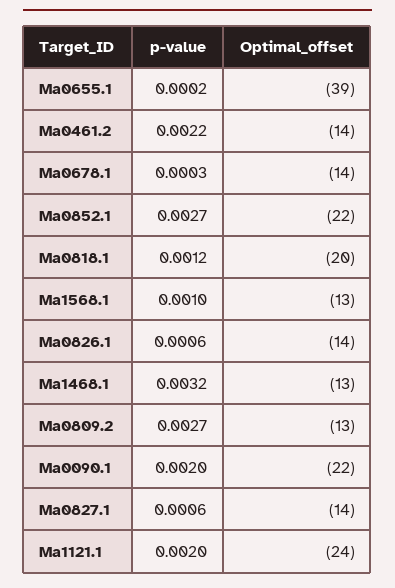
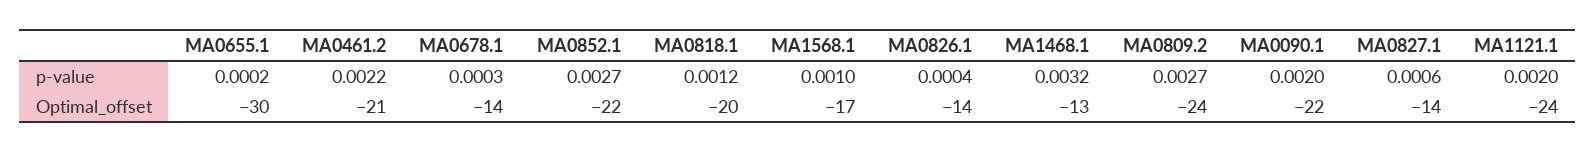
Optimal_offset, Ma0655.1: -39 -> -30
Optimal_offset, Ma0461.2: -14 -> -21
Optimal_offset, Ma1568.1: -13 -> -17
p-value, Ma0826.1: 0.0006 -> 0.0004
Optimal_offset, Ma0809.2: -13 -> -24

